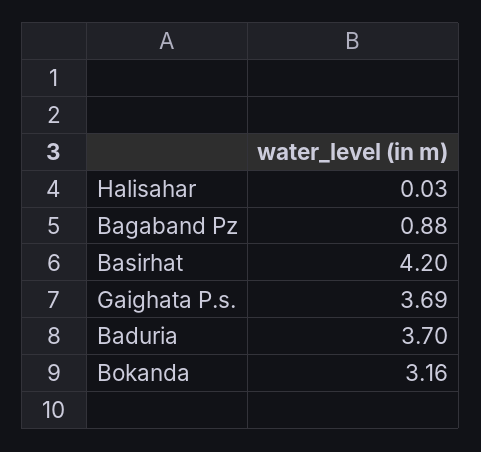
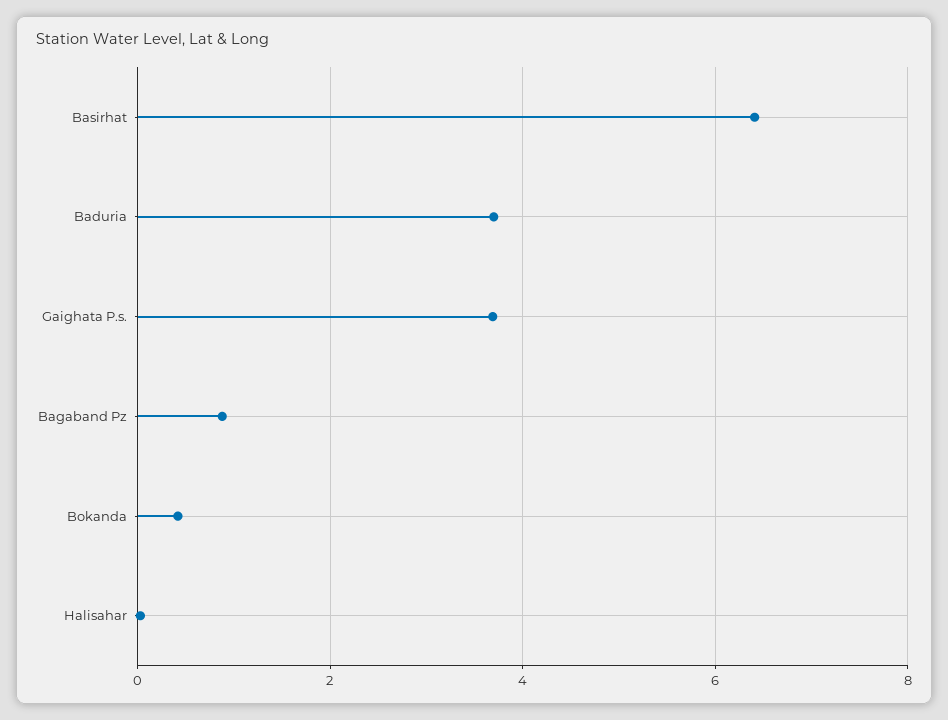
Basirhat: 4.2 -> 6.4
Bokanda: 3.16 -> 0.4

